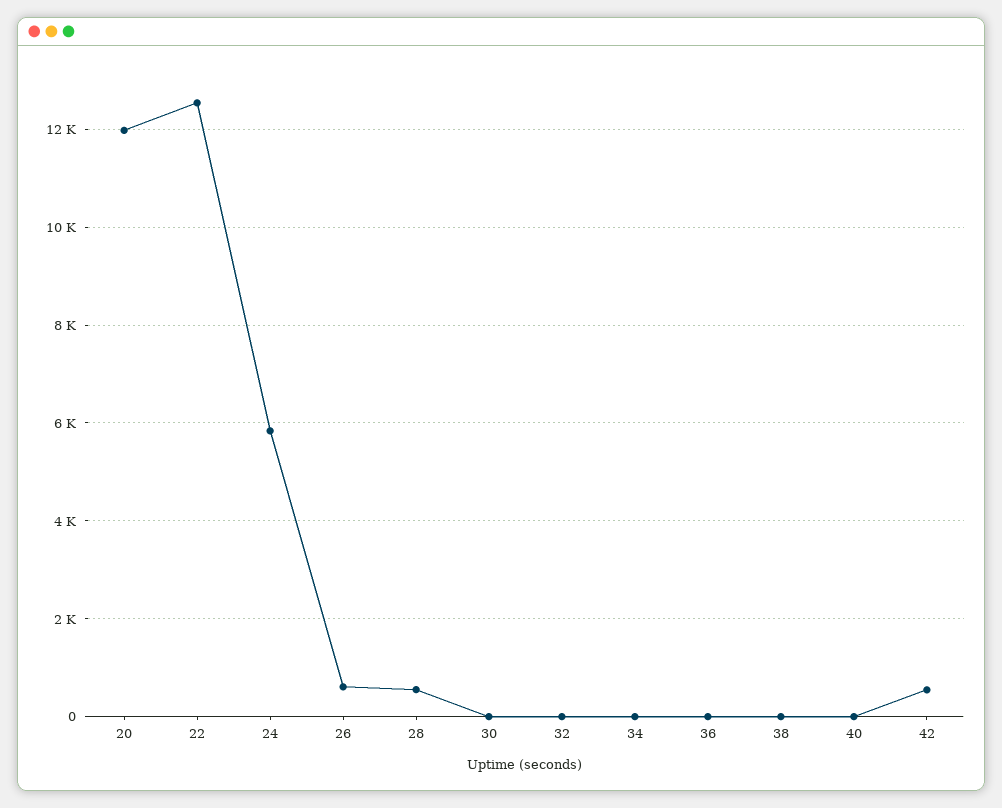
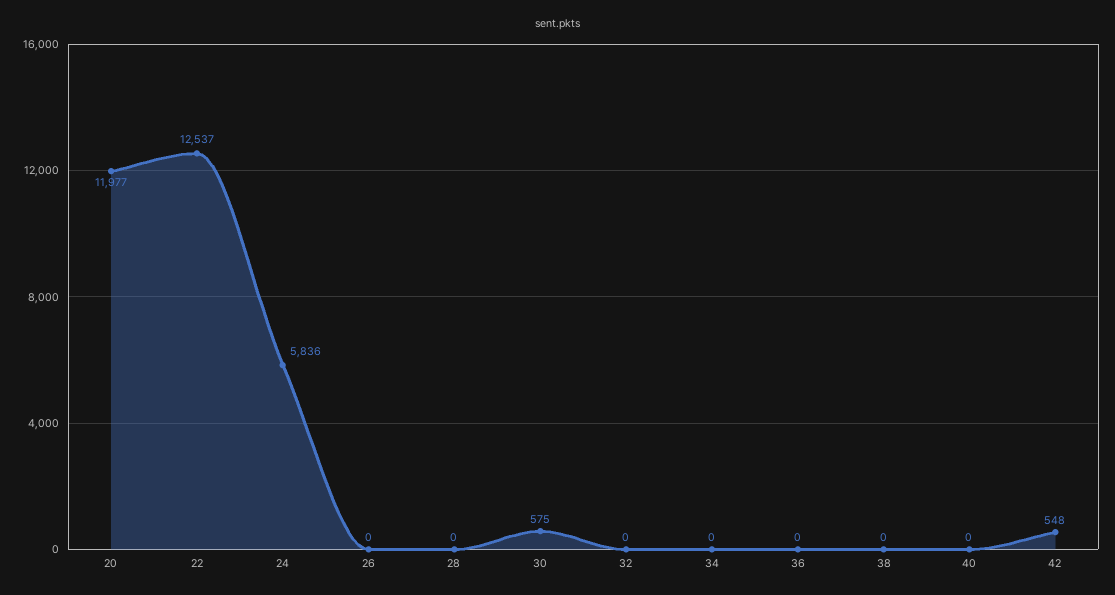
26: 600 -> 0
28: 600 -> 0
30: 0 -> 575

